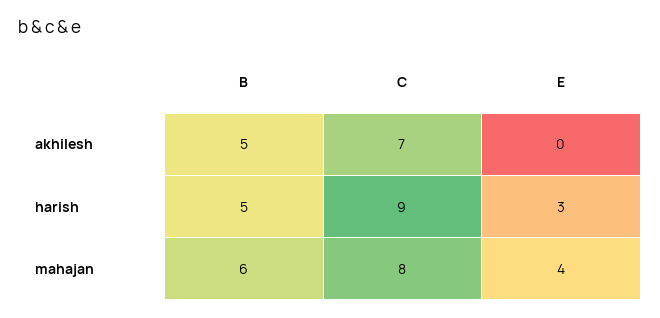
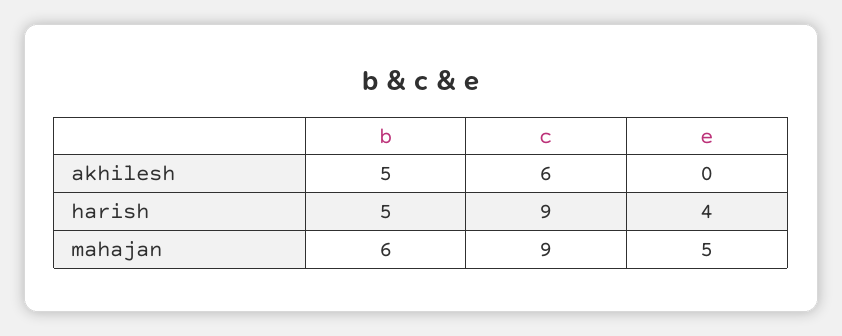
C, akhilesh: 7 -> 6
E, harish: 3 -> 4
C, mahajan: 8 -> 9
E, mahajan: 4 -> 5

